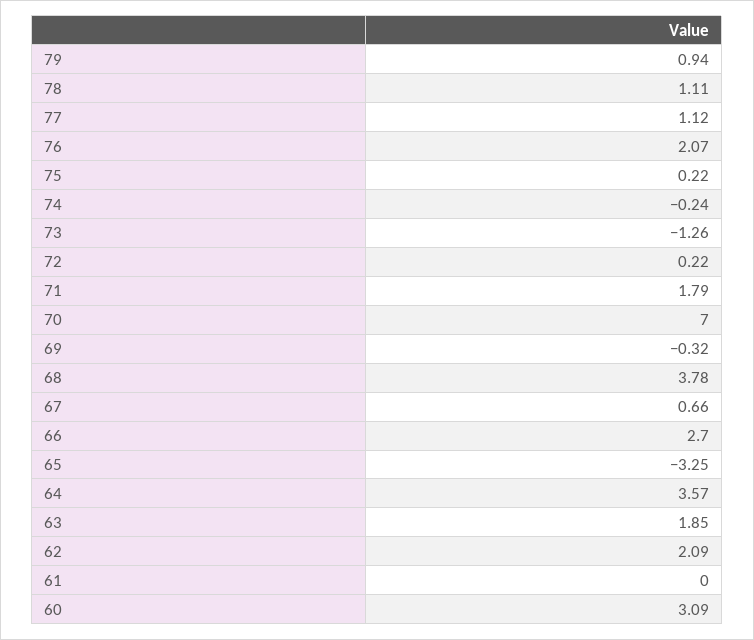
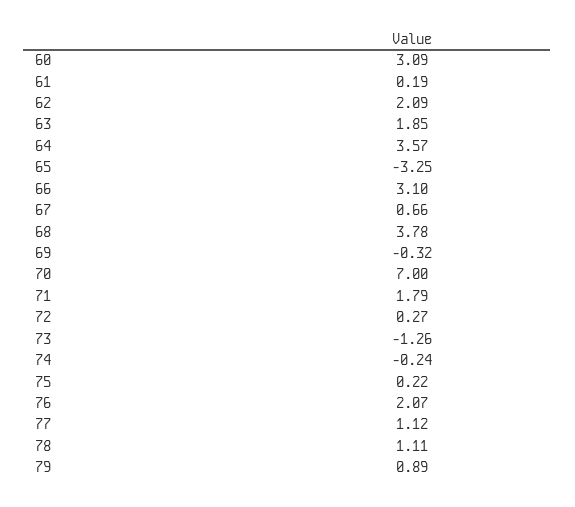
79: 0.94 -> 0.89
72: 0.22 -> 0.27
66: 2.7 -> 3.1
61: 0 -> 0.19

